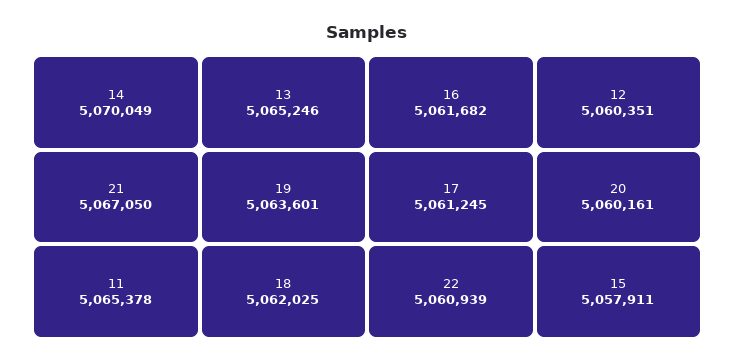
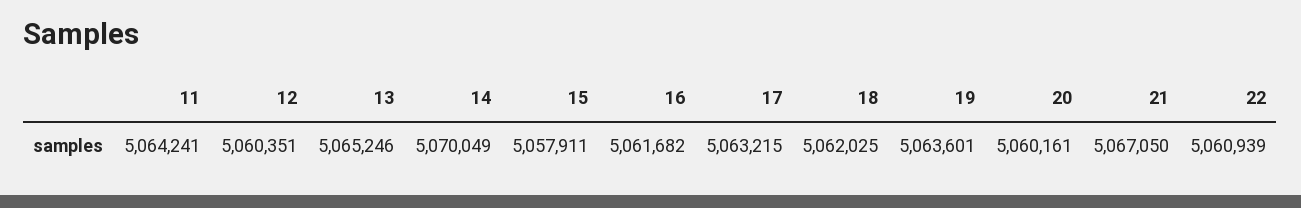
11: 5065378 -> 5064241
17: 5061245 -> 5063215

